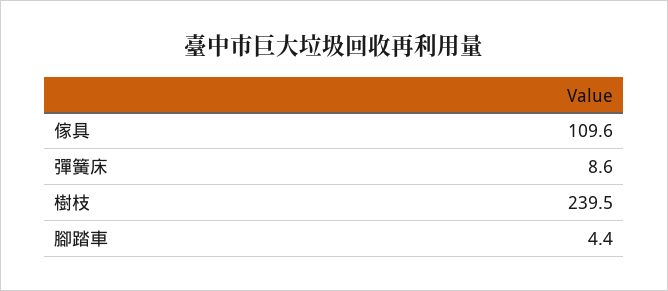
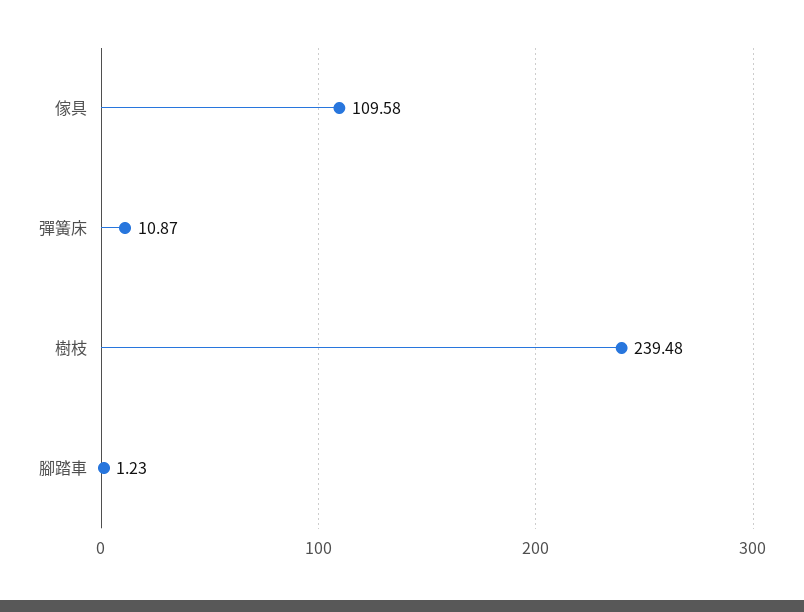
彈簧床: 8.6 -> 10.87
腳踏車: 4.4 -> 1.23

